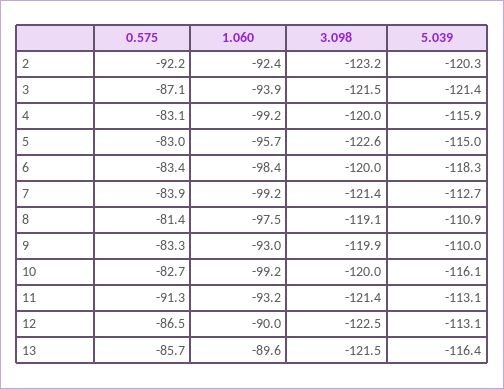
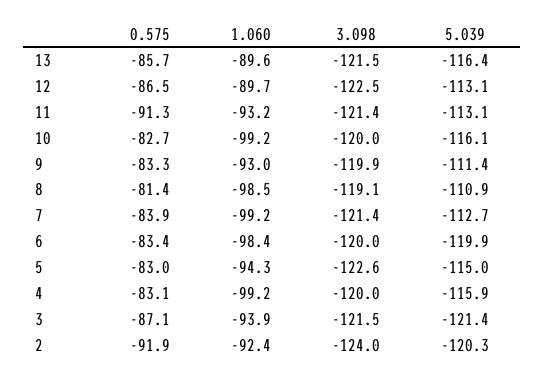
0.575, 2: -92.2 -> -91.9
3.098, 2: -123.2 -> -124
1.060, 5: -95.7 -> -94.3
5.039, 6: -118.3 -> -119.9
1.060, 8: -97.5 -> -98.5
5.039, 9: -110 -> -111.4
1.060, 12: -90 -> -89.7

